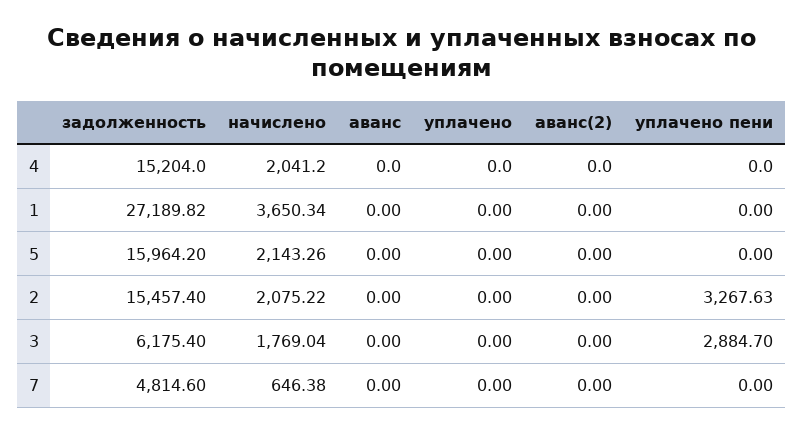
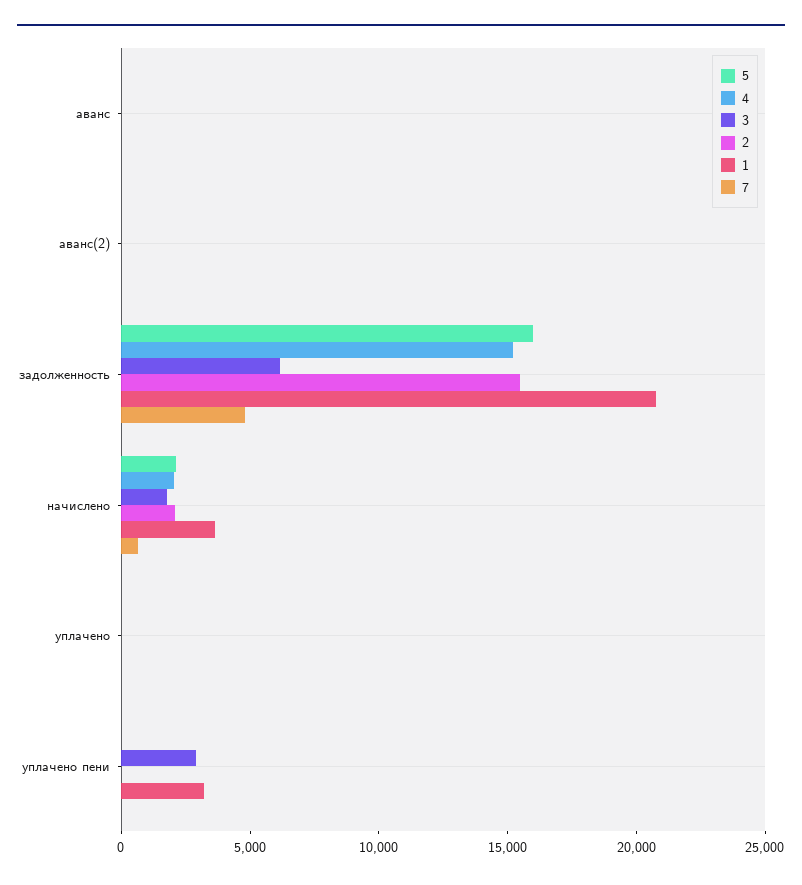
1, задолженность: 27189.82 -> 21000
1, уплачено пени: 0 -> 3000
2, уплачено пени: 3267.63 -> 0

